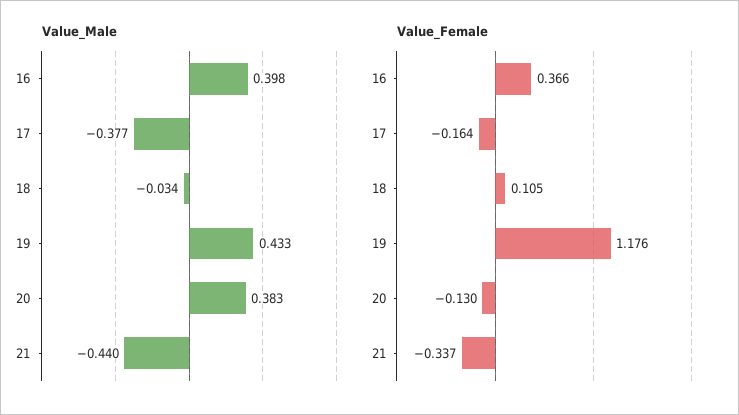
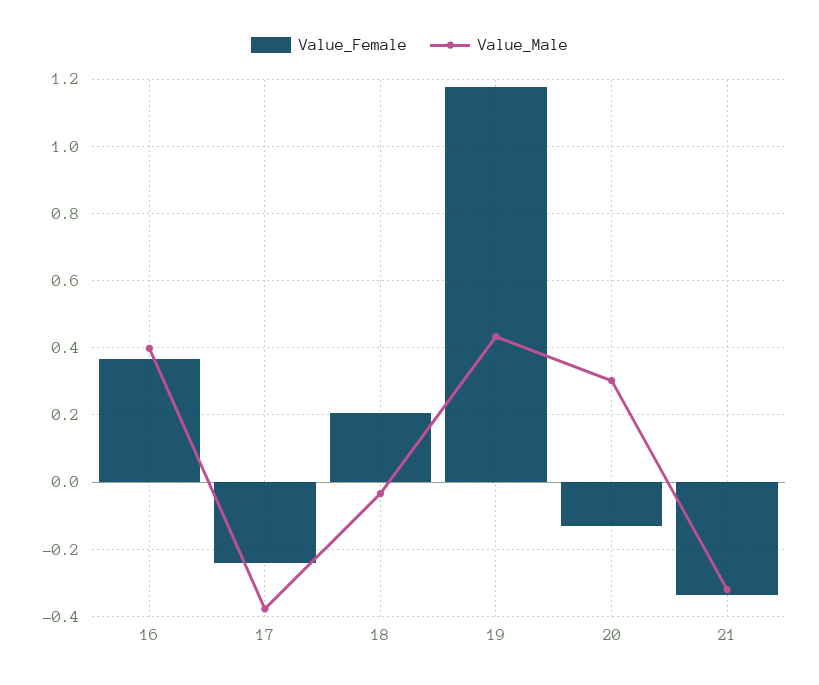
Value_Male, 20: 0.383 -> 0.3
Value_Male, 21: -0.44 -> -0.32
Value_Female, 17: -0.164 -> -0.24
Value_Female, 18: 0.105 -> 0.2

